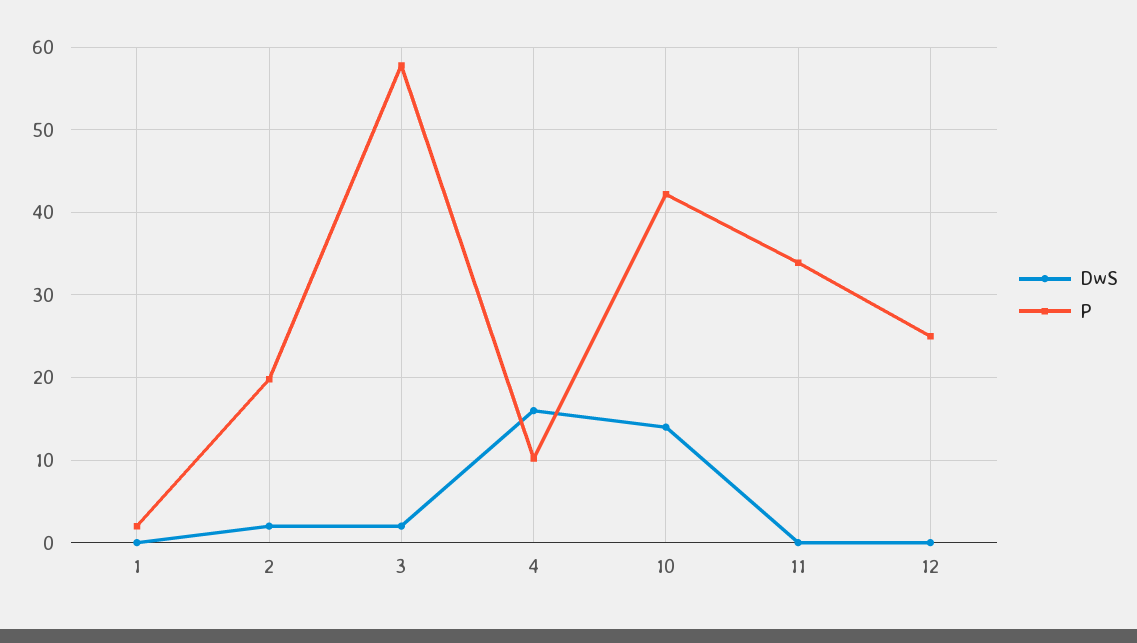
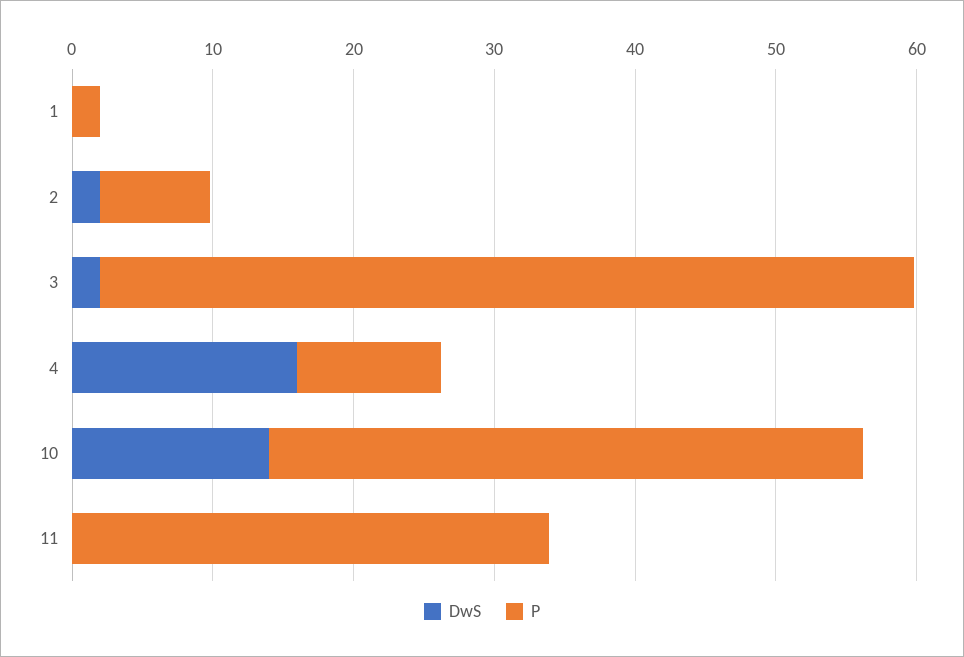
P, 2: 20 -> 8
DwS, 12: 0 -> none
P, 12: 25 -> none

